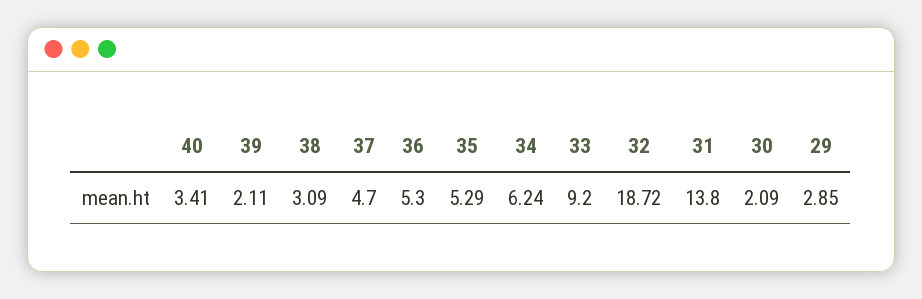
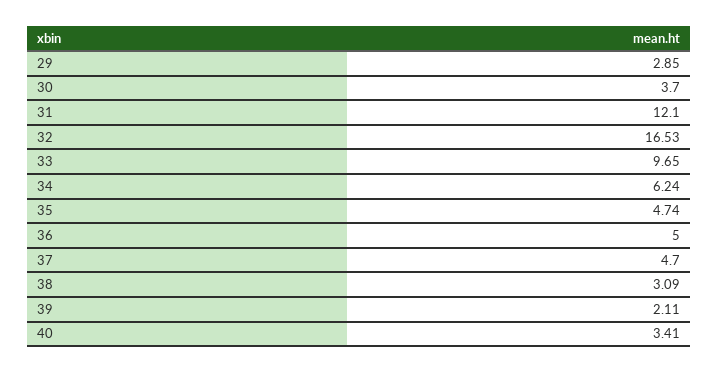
36: 5.3 -> 5
35: 5.29 -> 4.74
33: 9.2 -> 9.65
32: 18.72 -> 16.53
31: 13.8 -> 12.1
30: 2.09 -> 3.7

